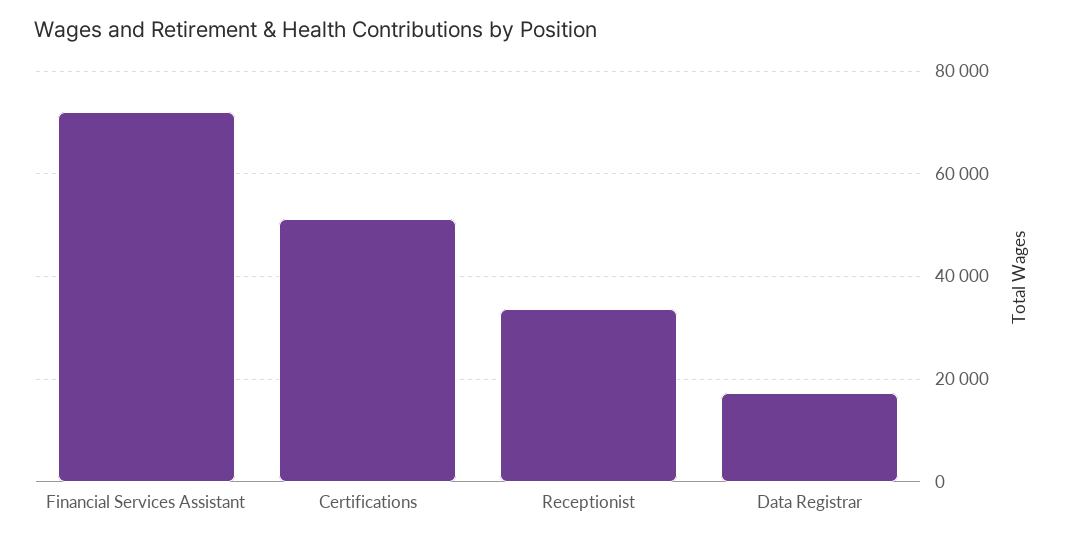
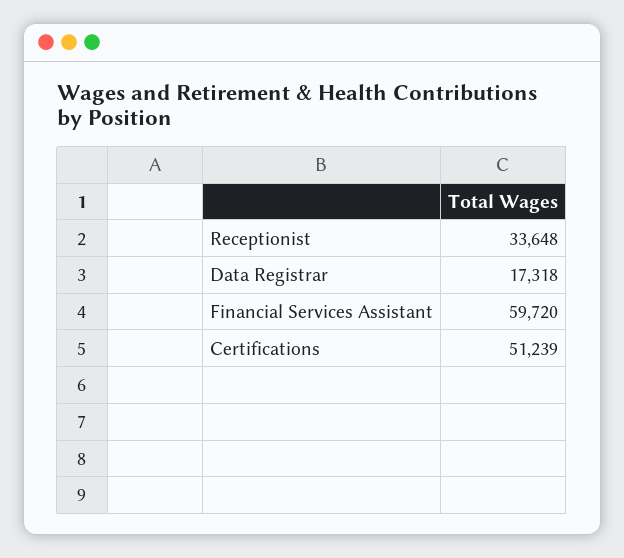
Financial Services Assistant: 72000 -> 59720

